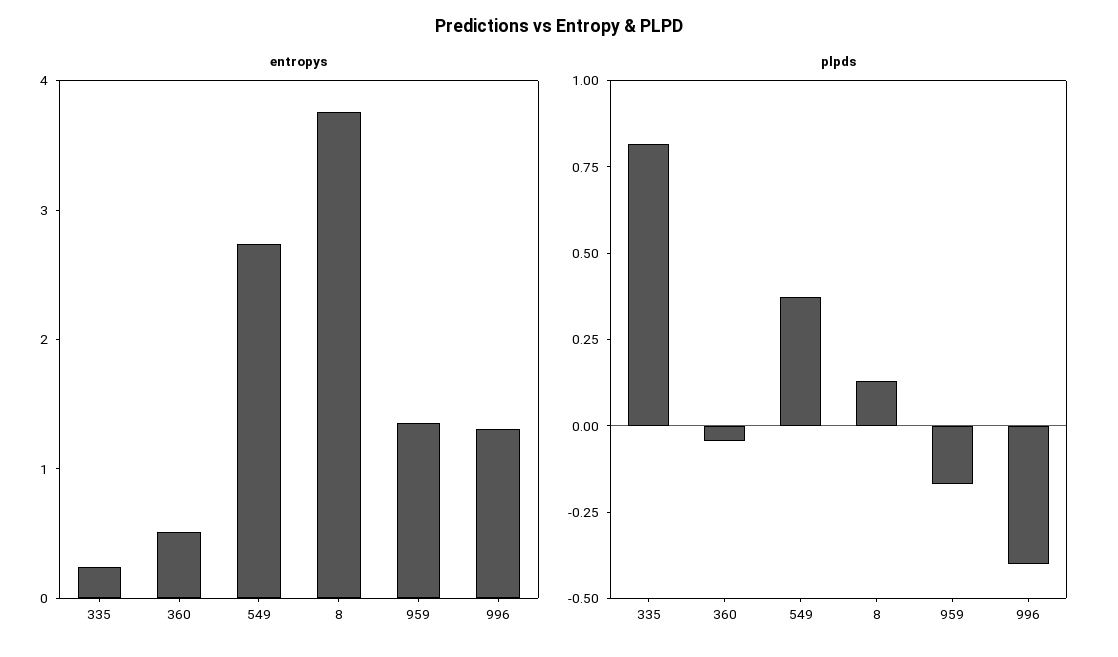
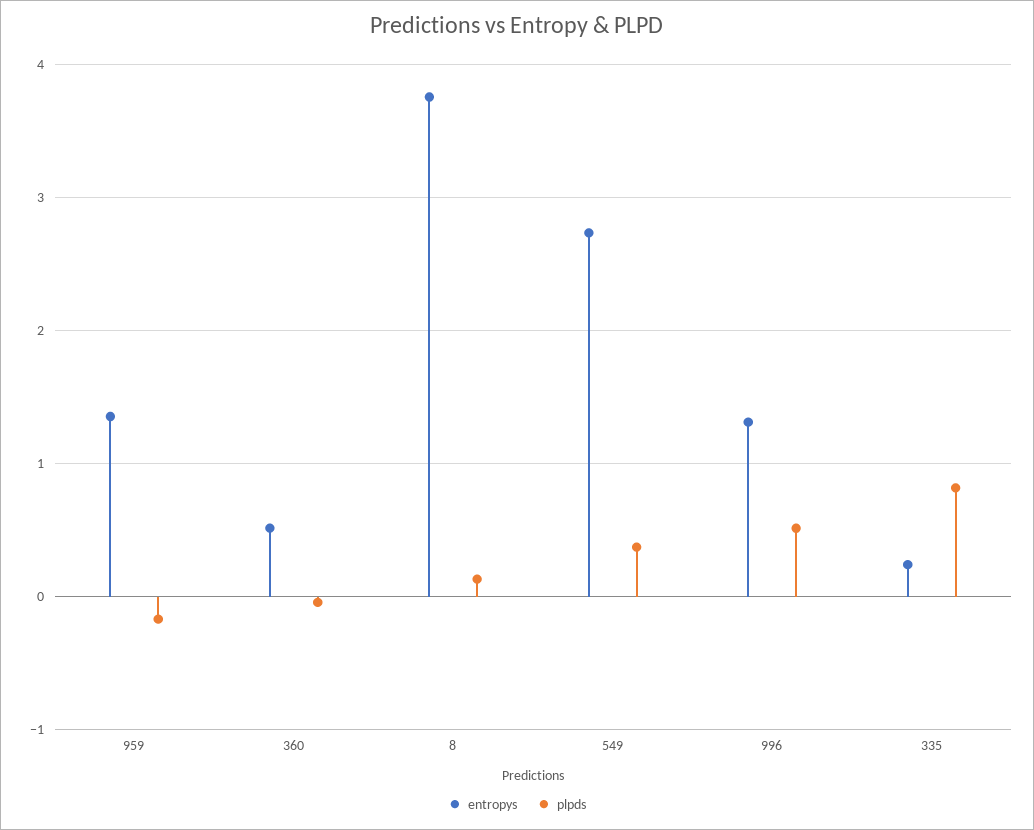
plpds, 996: -0.4 -> 0.5

